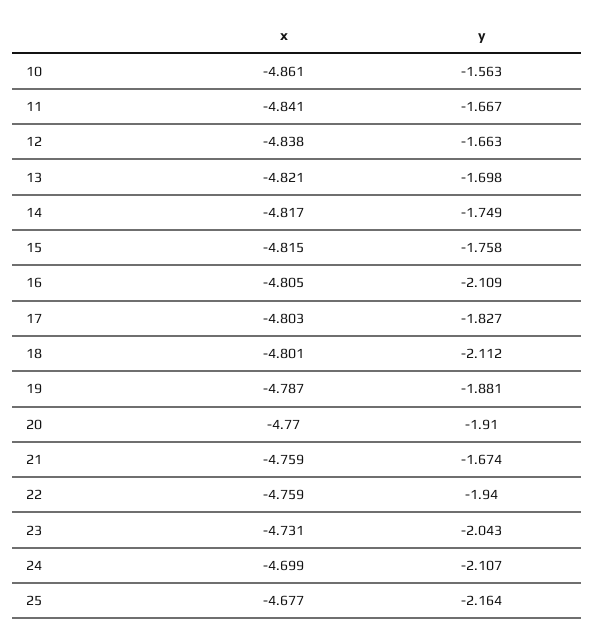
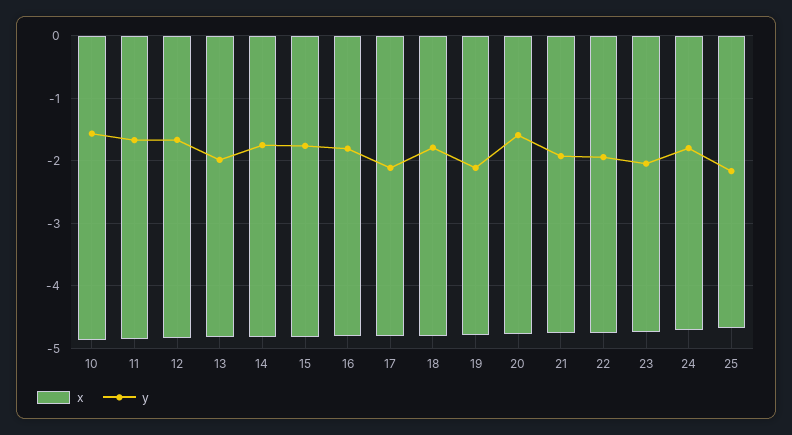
y, 13: -1.698 -> -2
y, 16: -2.109 -> -1.8
y, 17: -1.827 -> -2.1
y, 18: -2.112 -> -1.8
y, 19: -1.881 -> -2.1
y, 20: -1.91 -> -1.6
y, 21: -1.674 -> -1.9
y, 24: -2.107 -> -1.8

